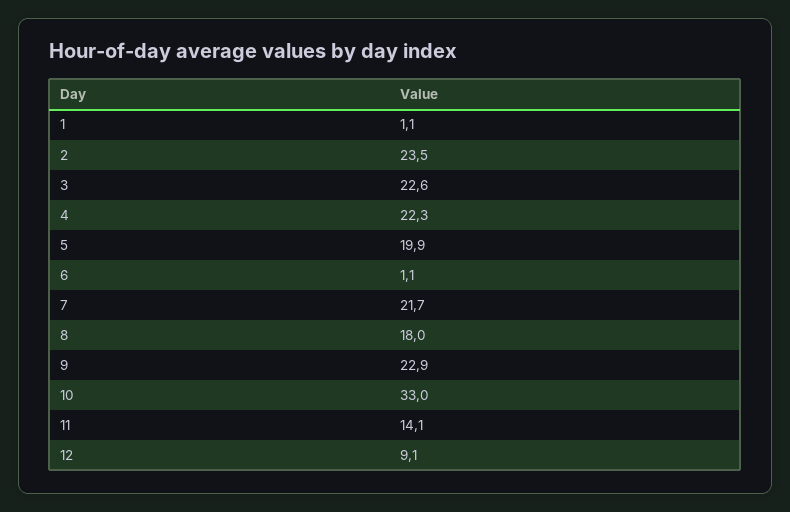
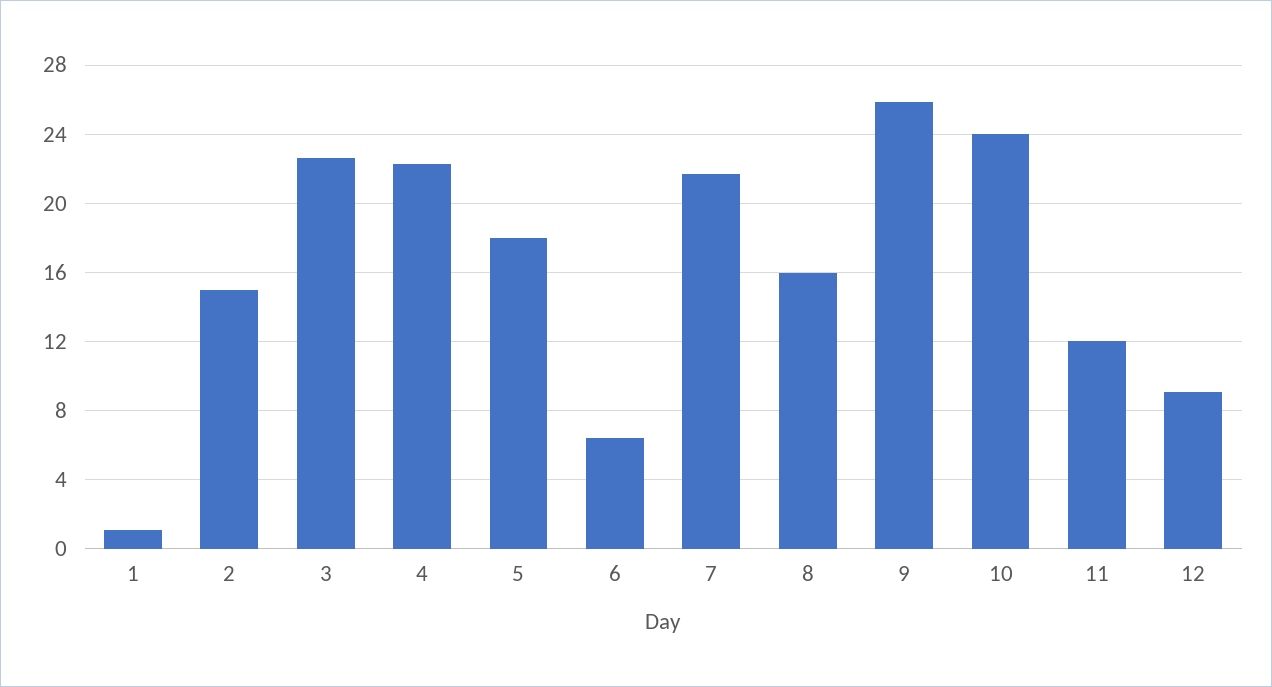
2: 23.5 -> 15
5: 19.9 -> 18
6: 1.1 -> 6.5
8: 18 -> 16
9: 22.9 -> 26
10: 33 -> 24
11: 14.1 -> 12

